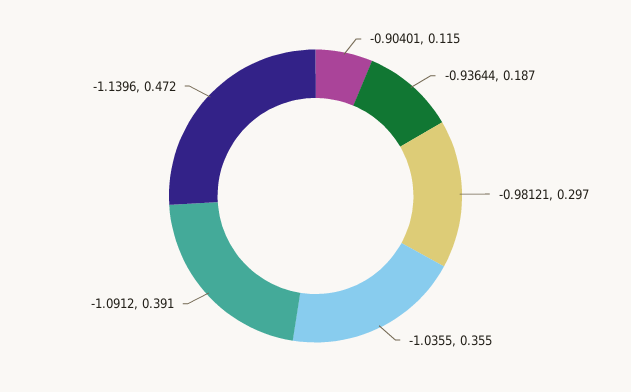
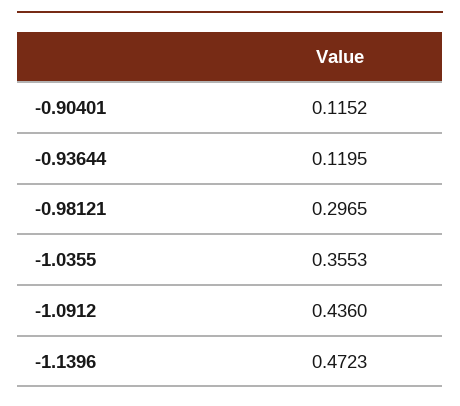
-0.93644: 0.187 -> 0.1195
-1.0912: 0.391 -> 0.436

